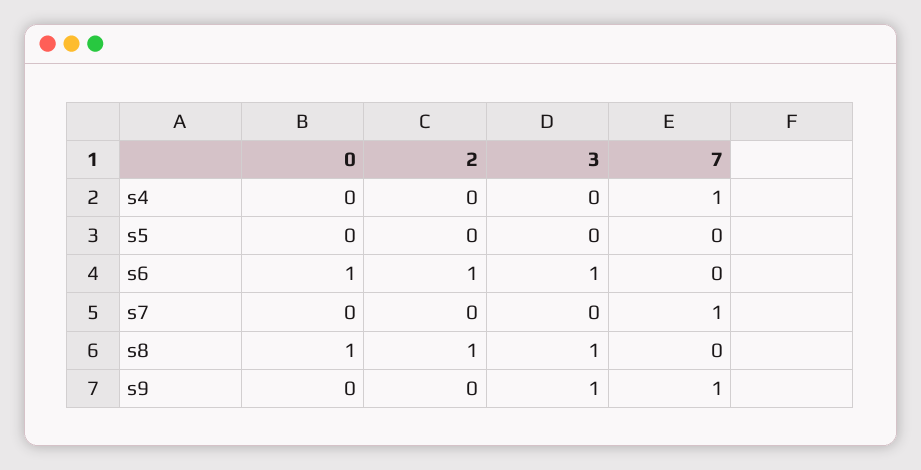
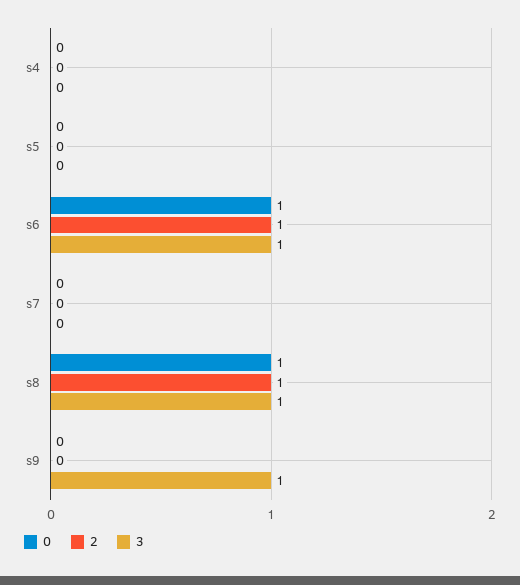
7, s4: 1 -> none
7, s5: 0 -> none
7, s6: 0 -> none
7, s7: 1 -> none
7, s8: 0 -> none
7, s9: 1 -> none

